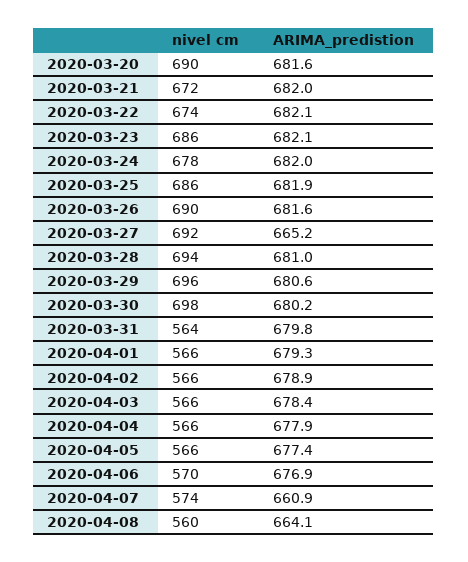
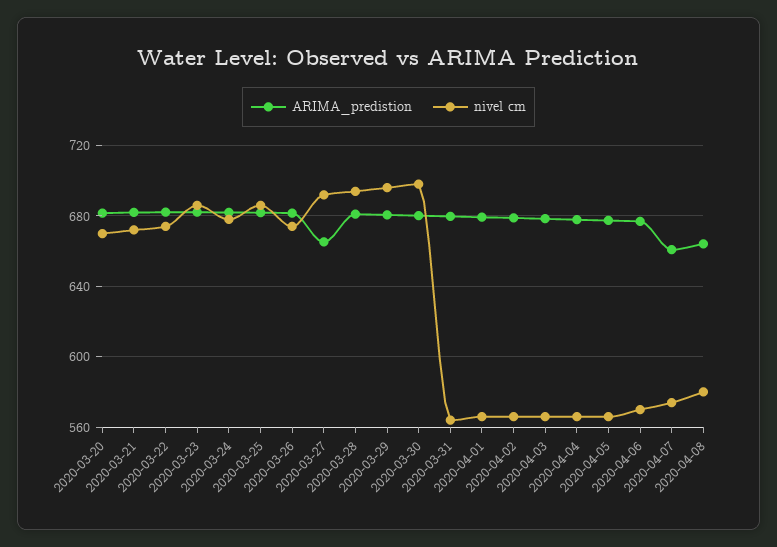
nivel cm, 2020-03-20: 690 -> 670
nivel cm, 2020-03-26: 690 -> 675
nivel cm, 2020-04-08: 560 -> 580

